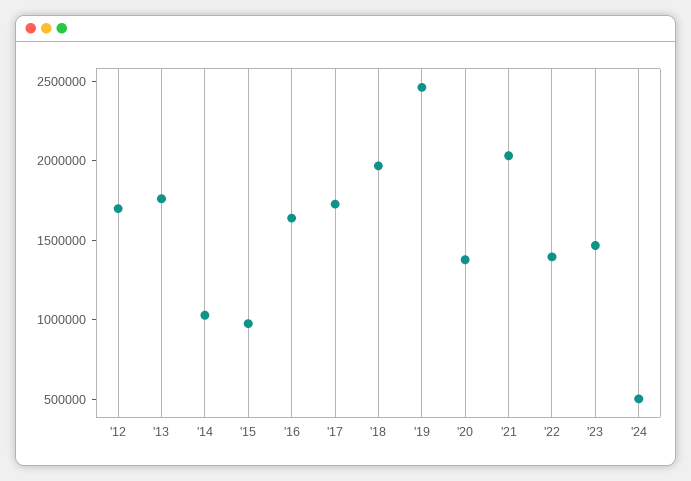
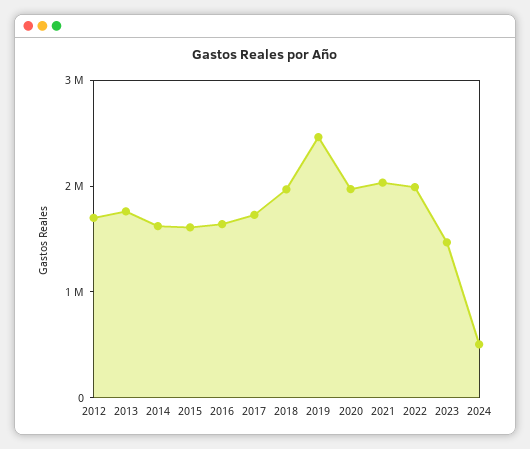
'14: 1000000 -> 1600000
'15: 1000000 -> 1600000
'20: 1400000 -> 2000000
'22: 1400000 -> 2000000

